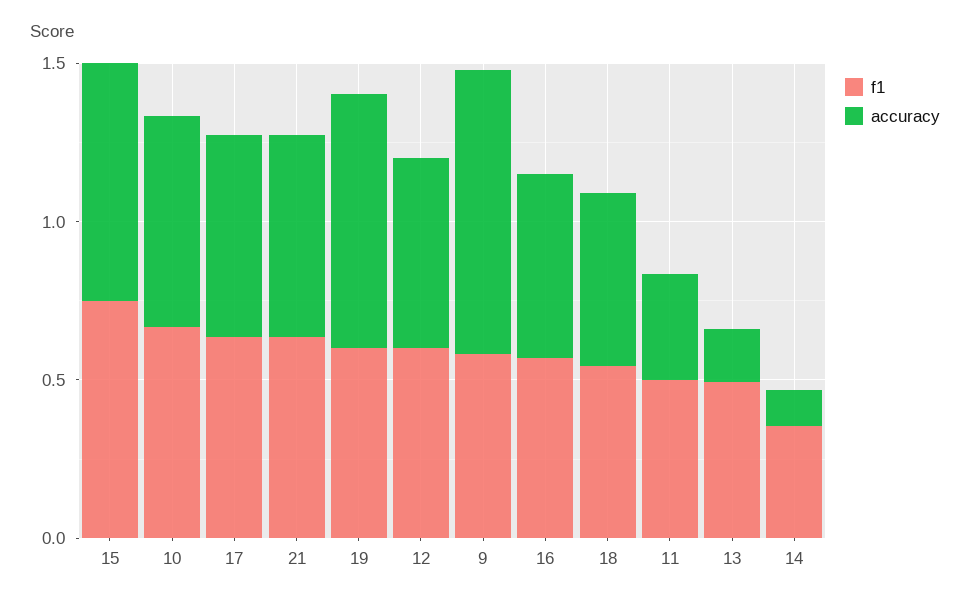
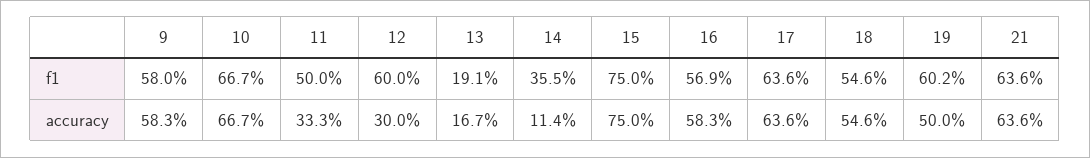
accuracy, 19: 0.8 -> 0.5
accuracy, 12: 0.6 -> 0.3
accuracy, 9: 0.9 -> 0.583
f1, 13: 0.5 -> 0.191

